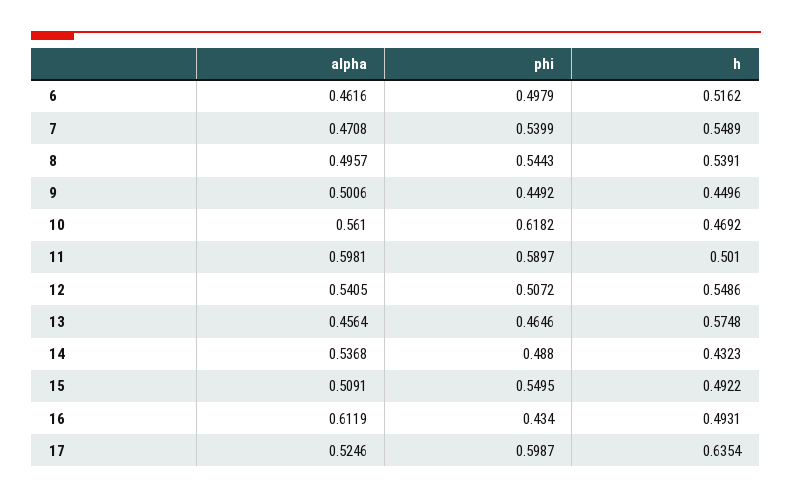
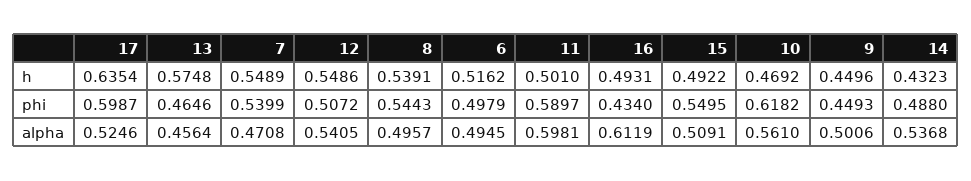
alpha, 6: 0.4616 -> 0.4945
phi, 9: 0.4492 -> 0.4493

